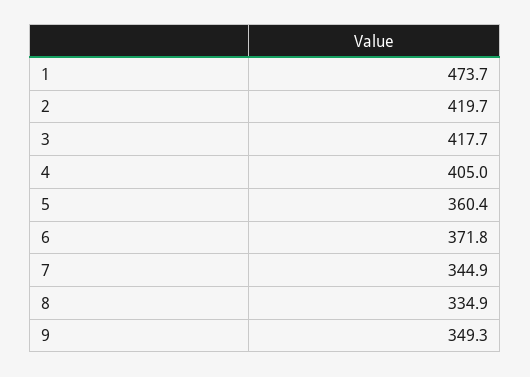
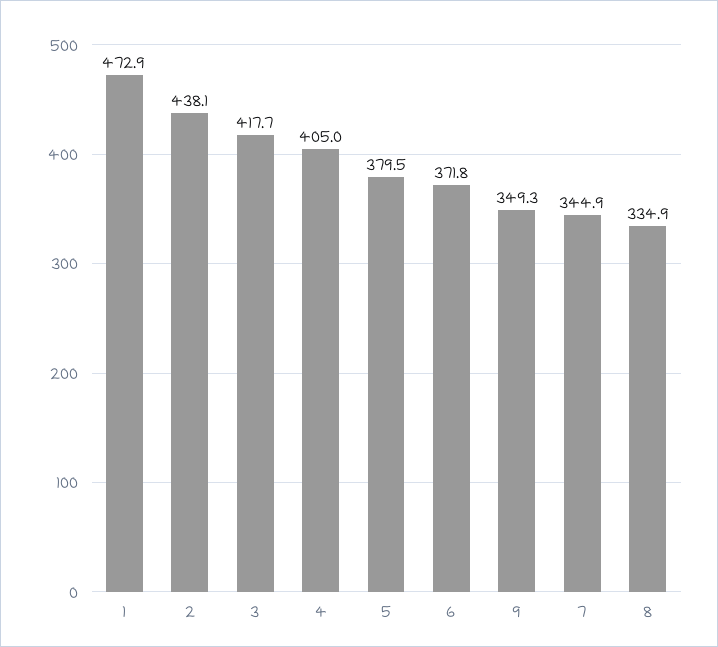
1: 473.7 -> 472.9
2: 419.7 -> 438.1
5: 360.4 -> 379.5

